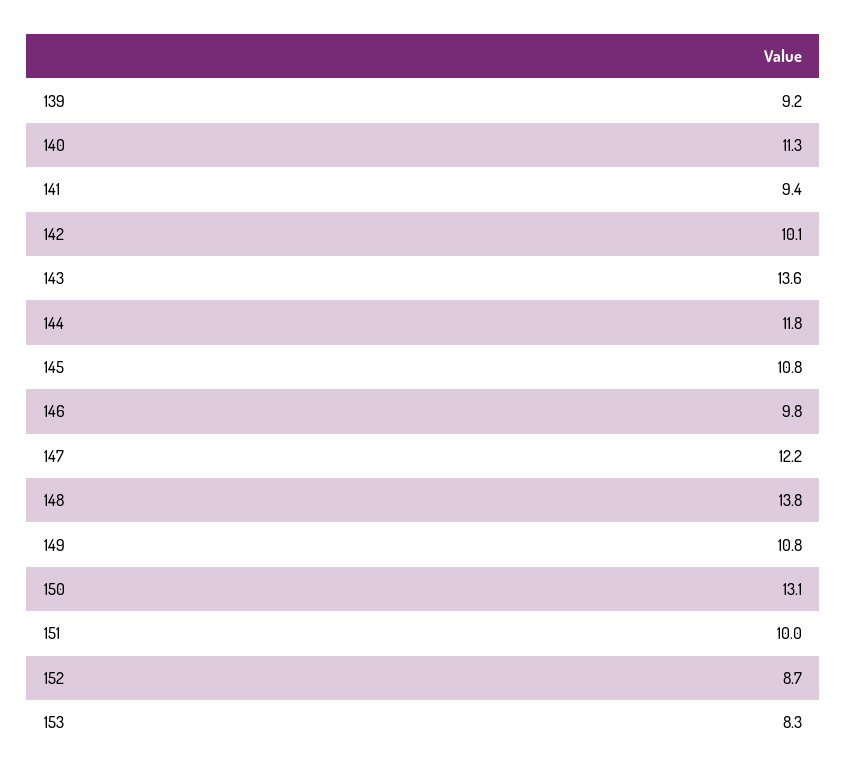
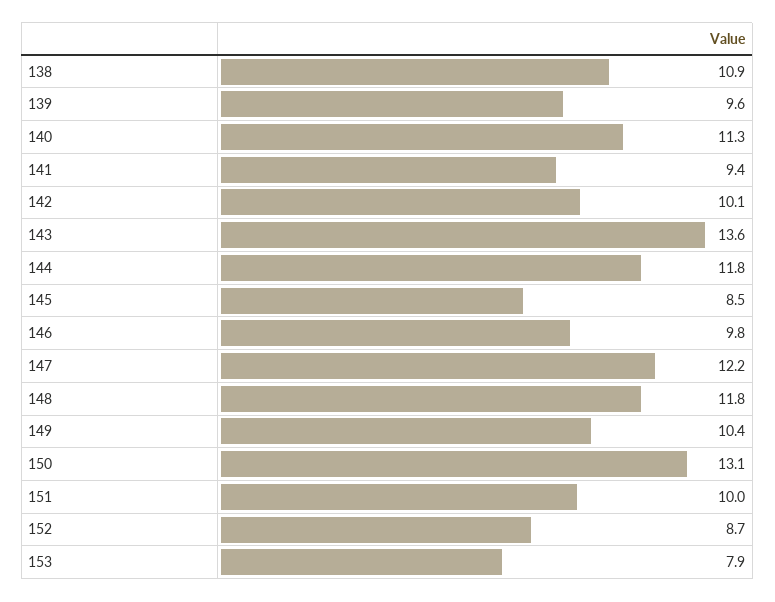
139: 9.2 -> 9.6
145: 10.8 -> 8.5
148: 13.8 -> 11.8
149: 10.8 -> 10.4
153: 8.3 -> 7.9
138: none -> 10.9

